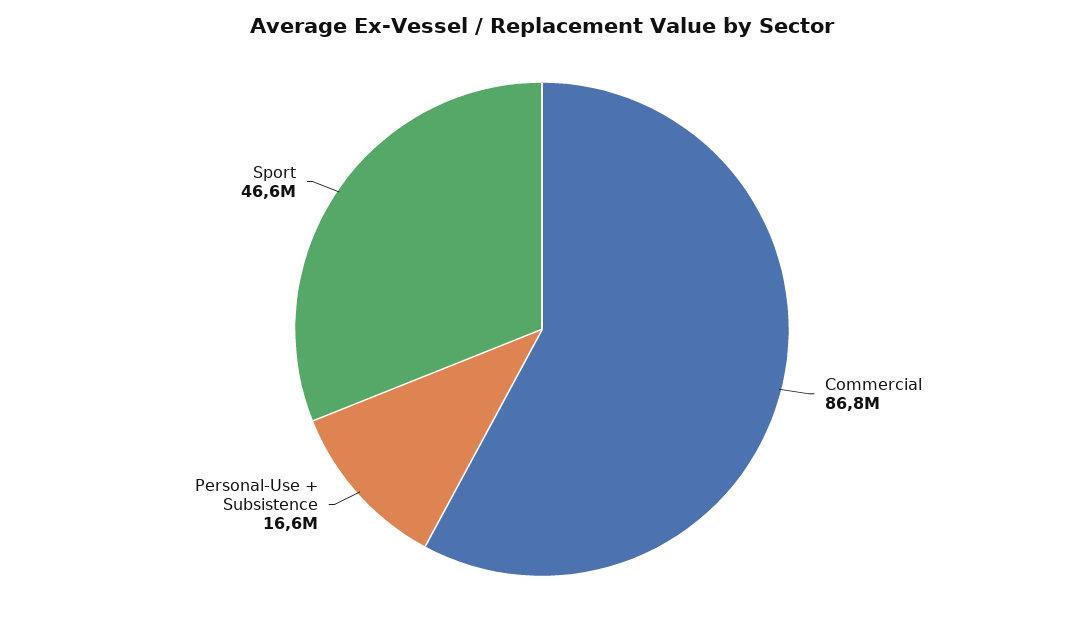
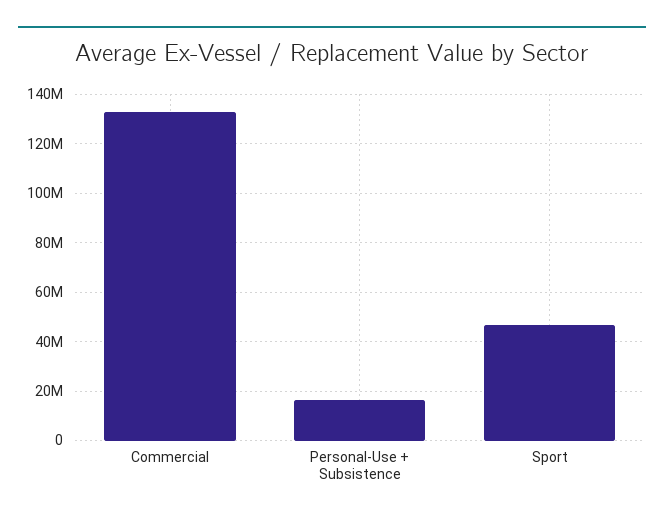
Commercial: 86800000 -> 132500000

